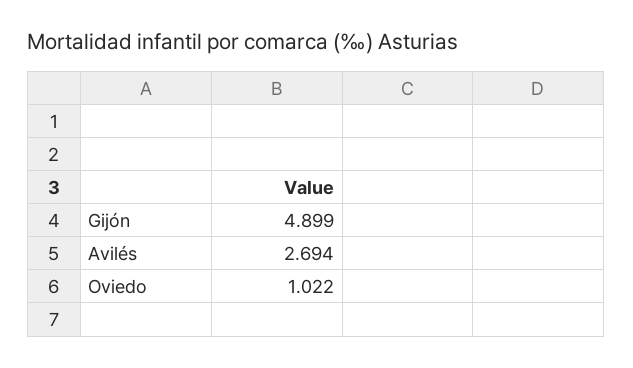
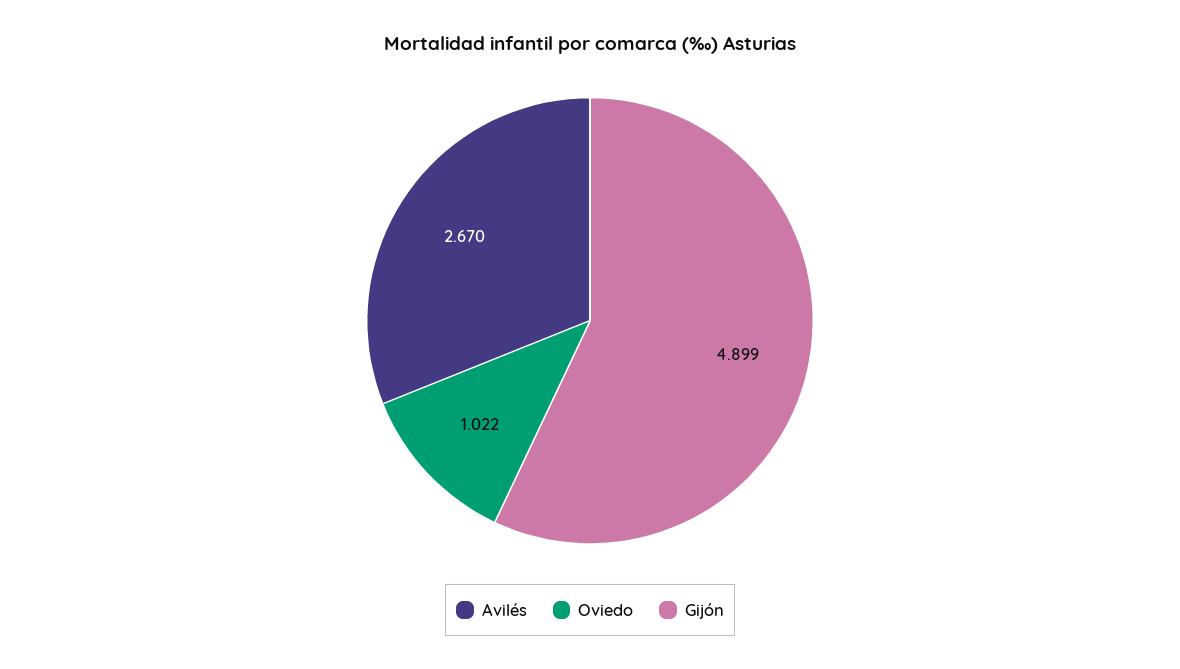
Avilés: 2.694 -> 2.67

